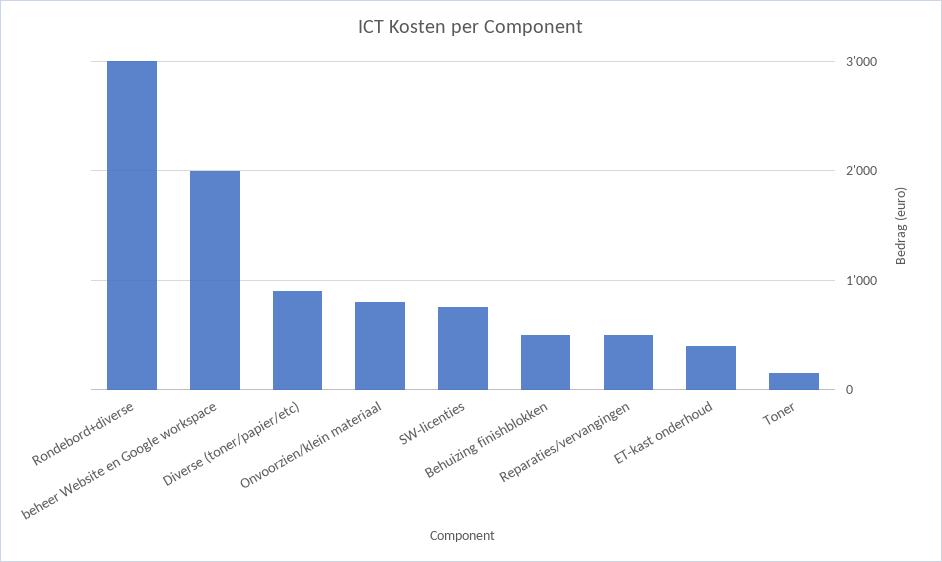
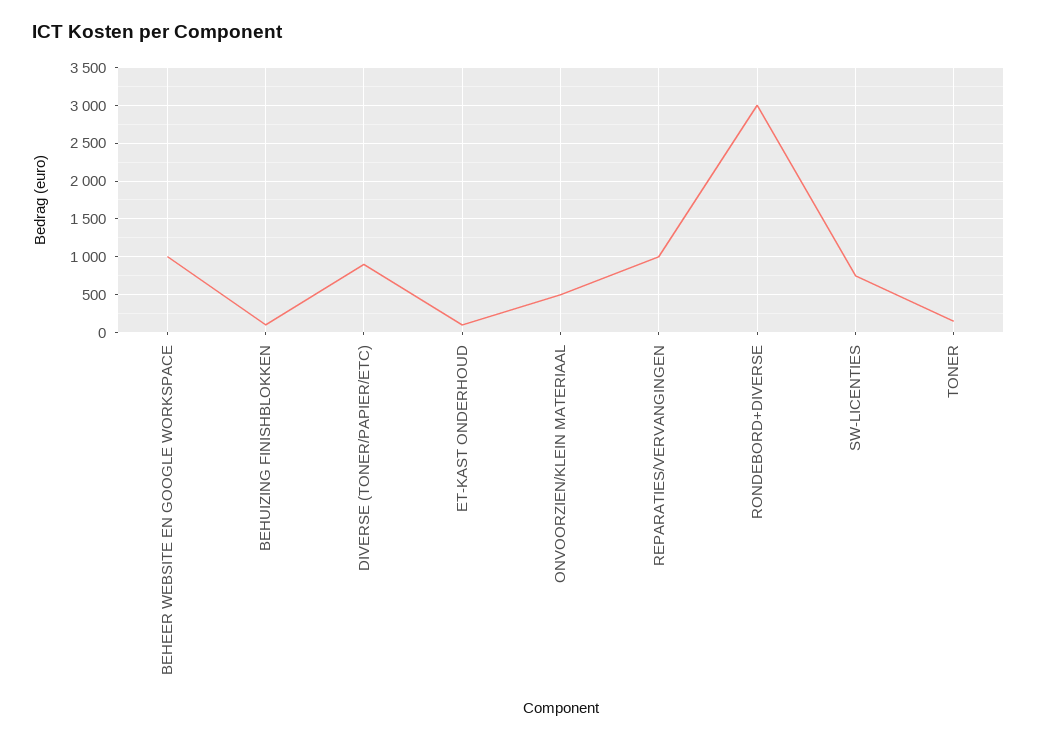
beheer Website en Google workspace: 2000 -> 1000
Onvoorzien/klein materiaal: 800 -> 500
Behuizing finishblokken: 500 -> 100
Reparaties/vervangingen: 500 -> 1000
ET-kast onderhoud: 400 -> 100

